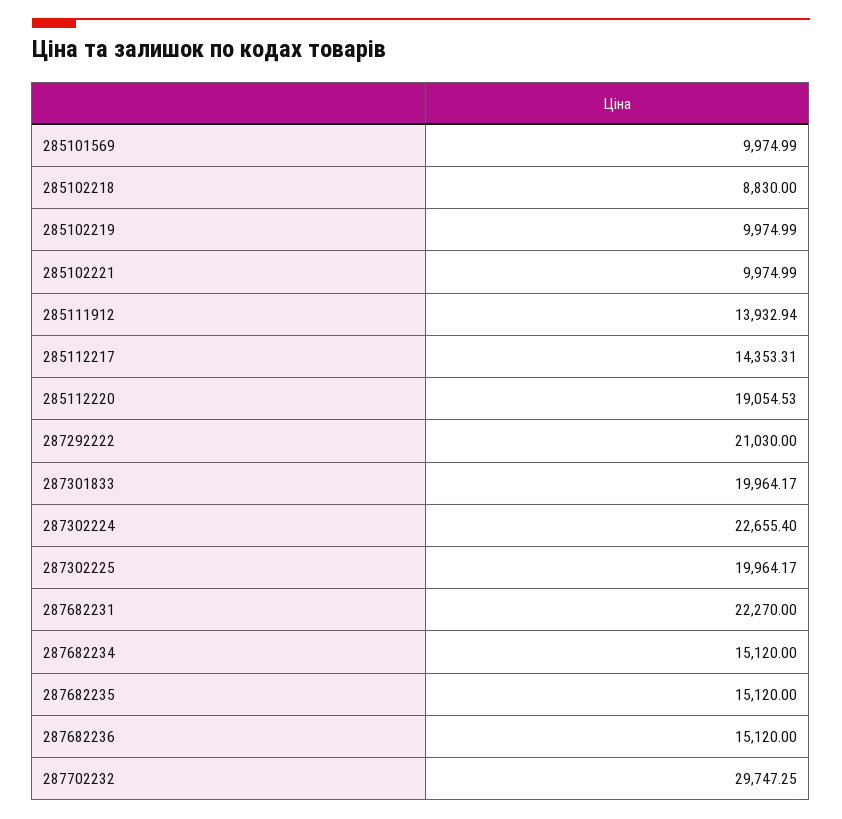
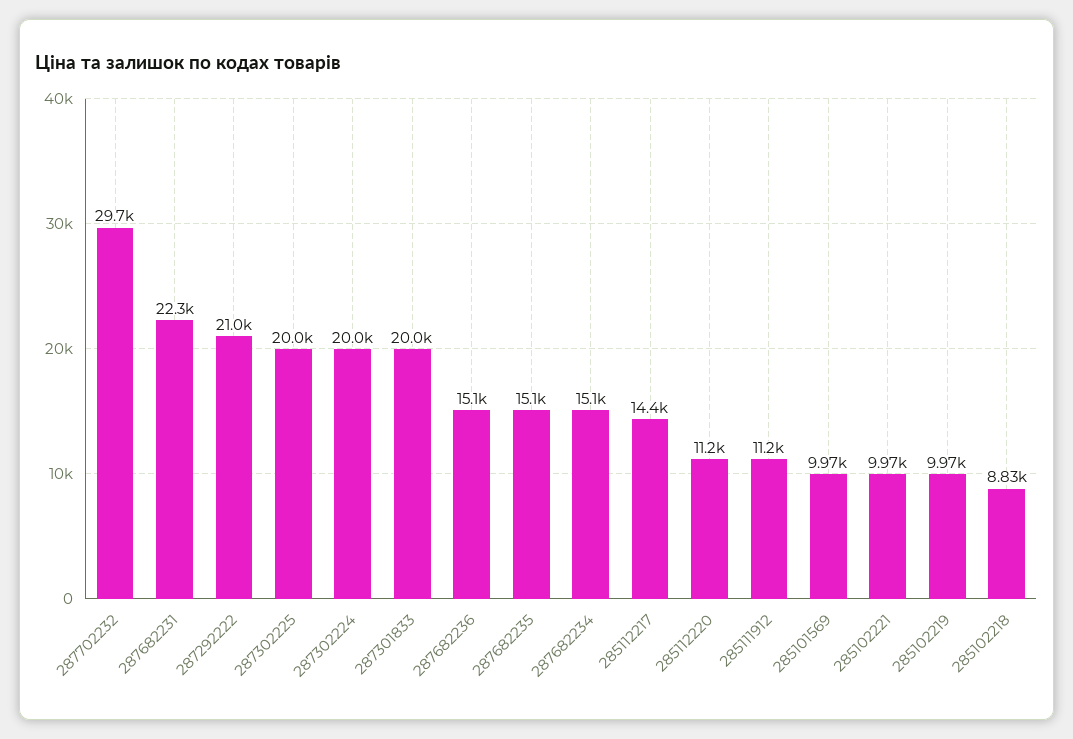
285111912: 13932.94 -> 11200
285112220: 19054.53 -> 11200
287302224: 22655.4 -> 20000

